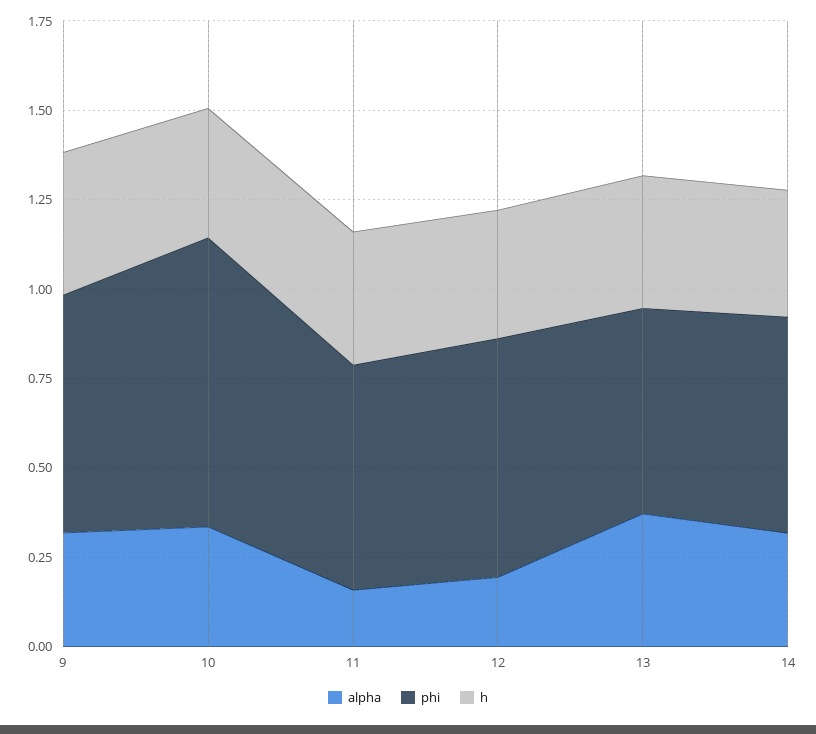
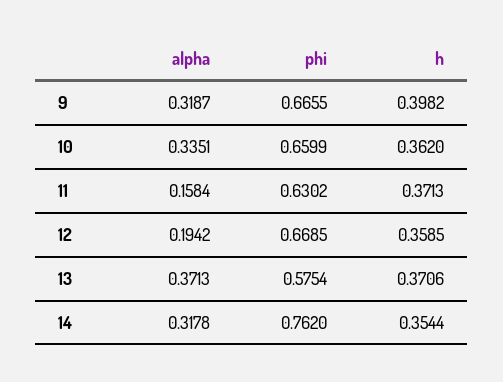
phi, 10: 0.8 -> 0.6599
phi, 14: 0.6 -> 0.762

